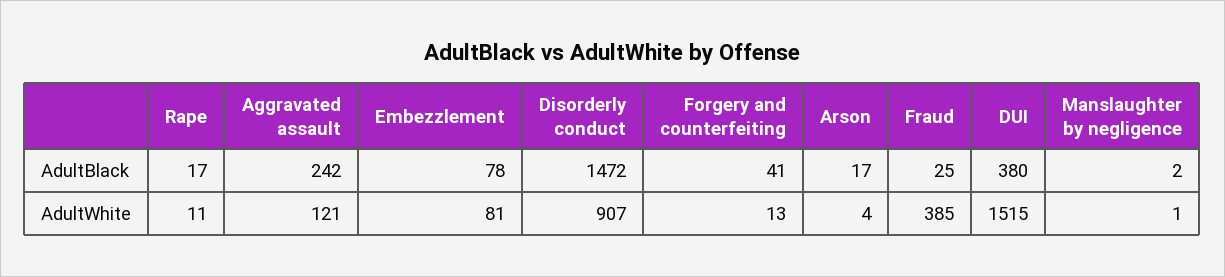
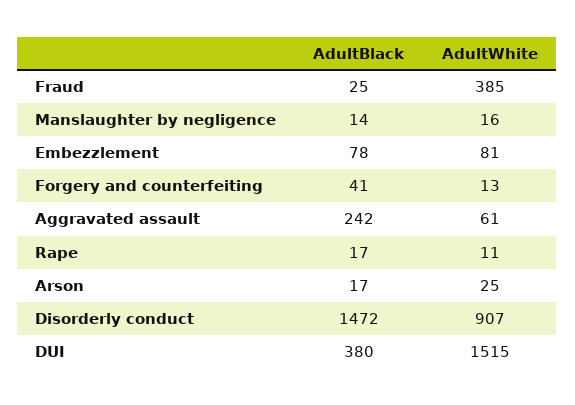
Manslaughter by negligence, AdultBlack: 2 -> 14
Aggravated assault, AdultWhite: 121 -> 61
Arson, AdultWhite: 4 -> 25
Manslaughter by negligence, AdultWhite: 1 -> 16

